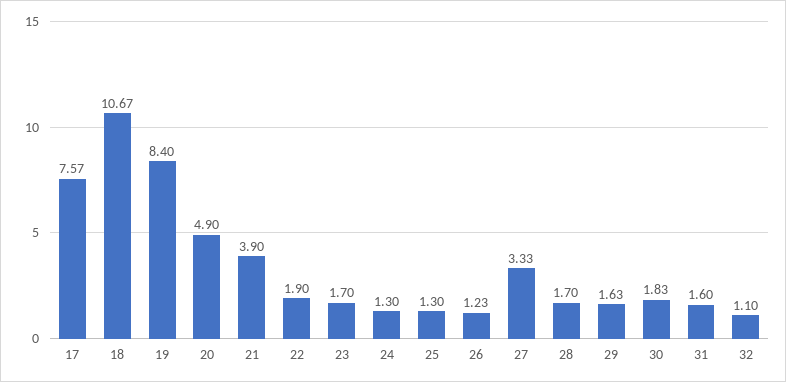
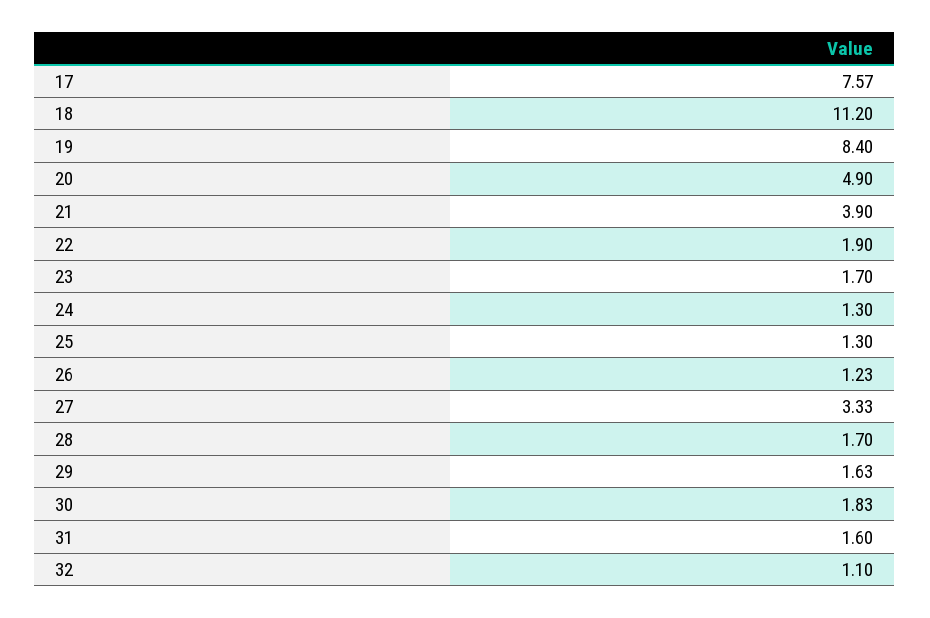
18: 10.67 -> 11.2

